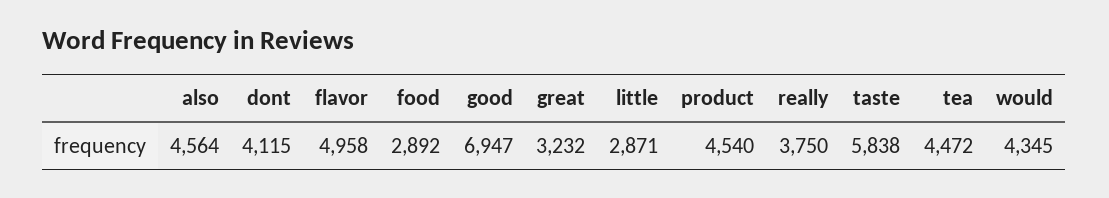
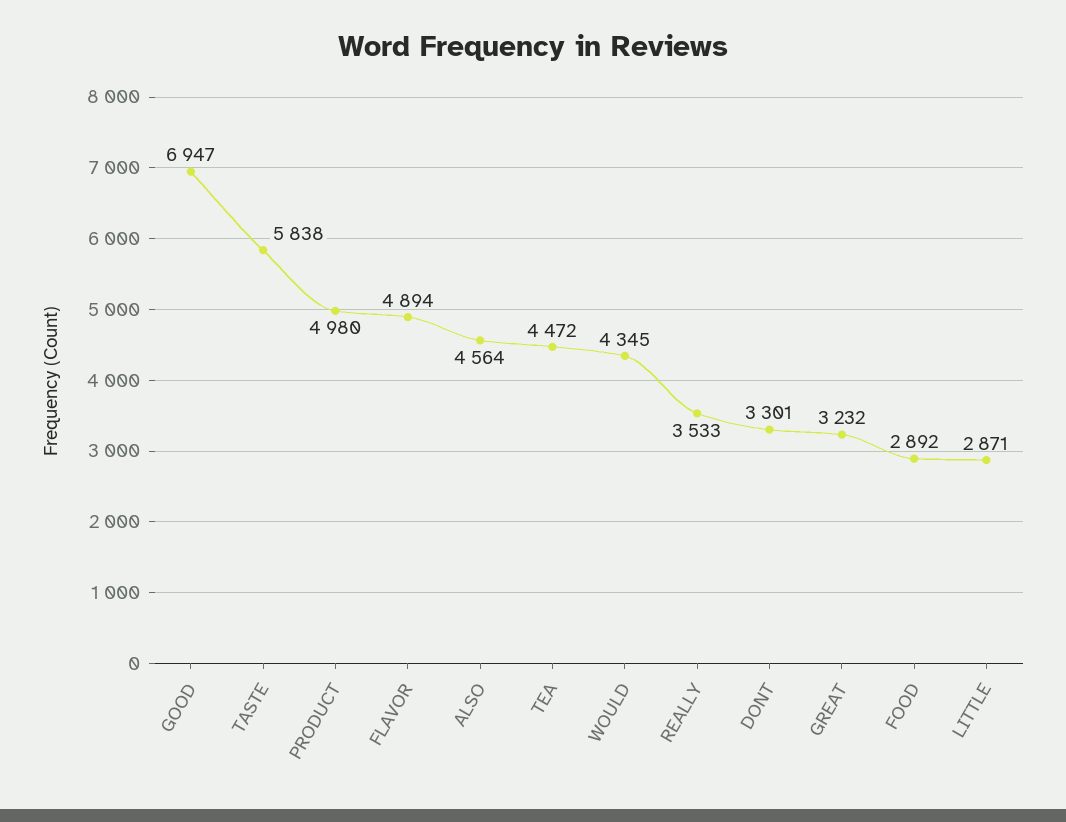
dont: 4115 -> 3301
flavor: 4958 -> 4894
product: 4540 -> 4980
really: 3750 -> 3533

